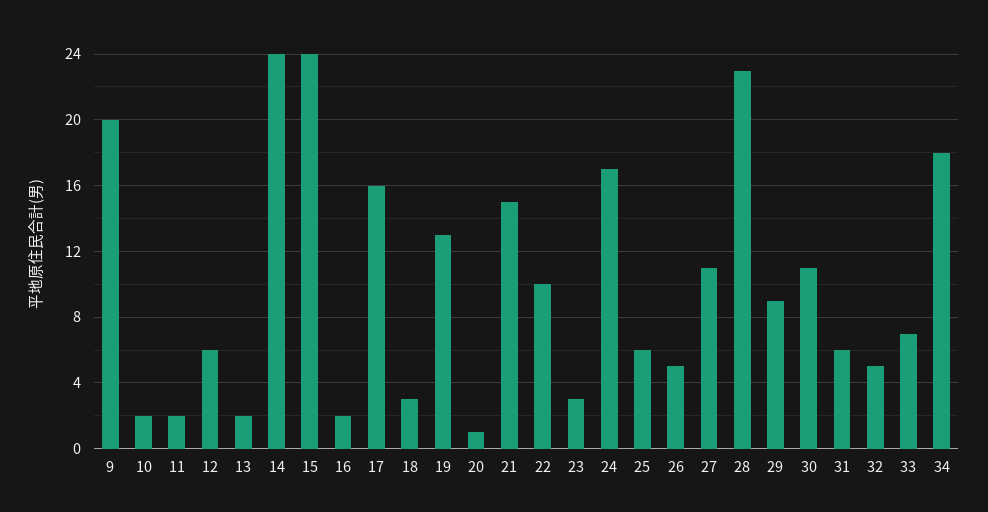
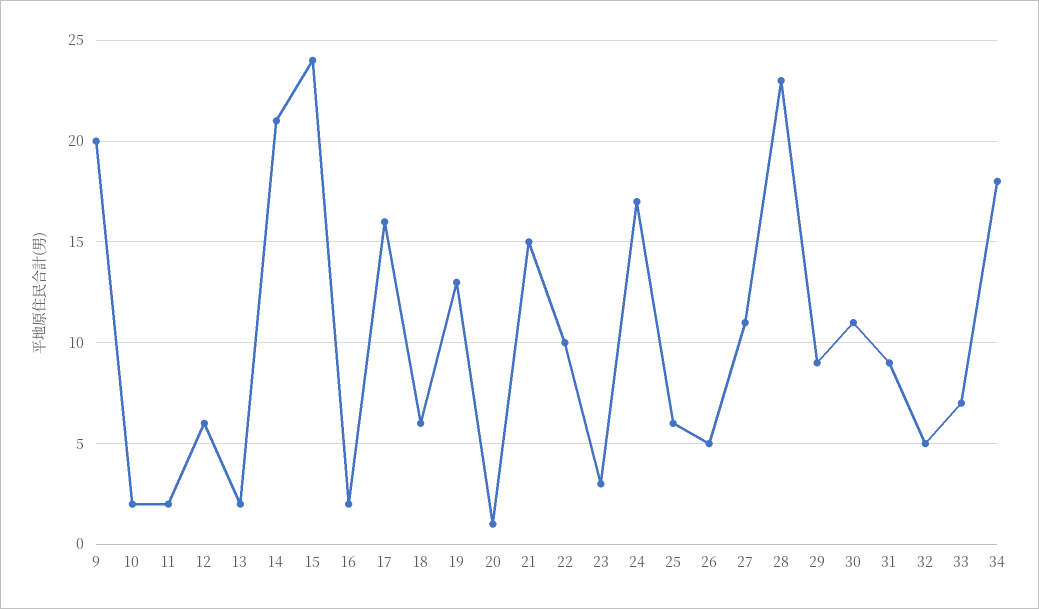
14: 24 -> 21
18: 3 -> 6
31: 6 -> 9

